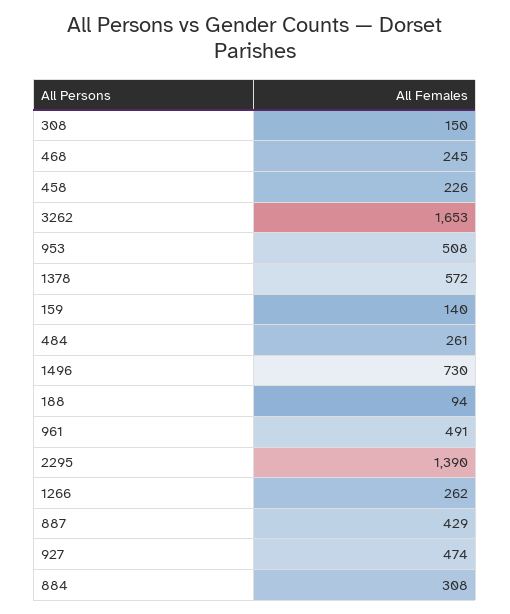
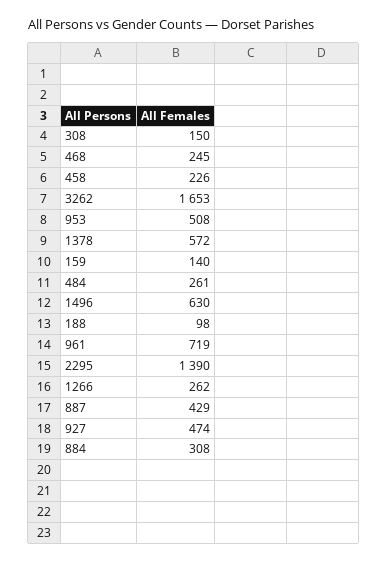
1496: 730 -> 630
188: 94 -> 98
961: 491 -> 719

